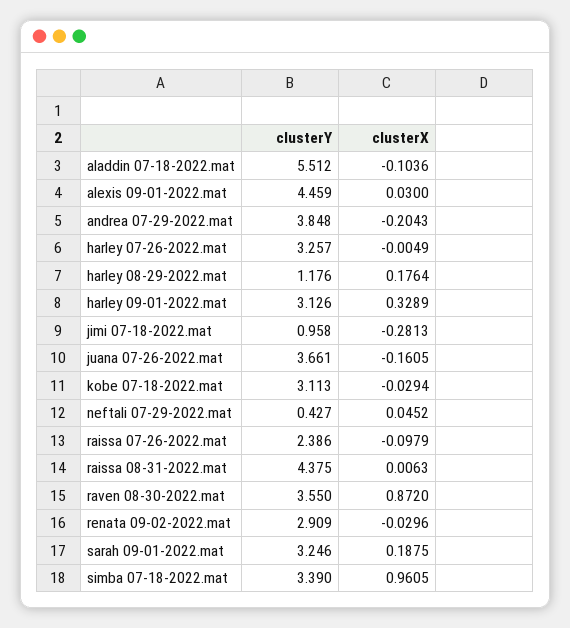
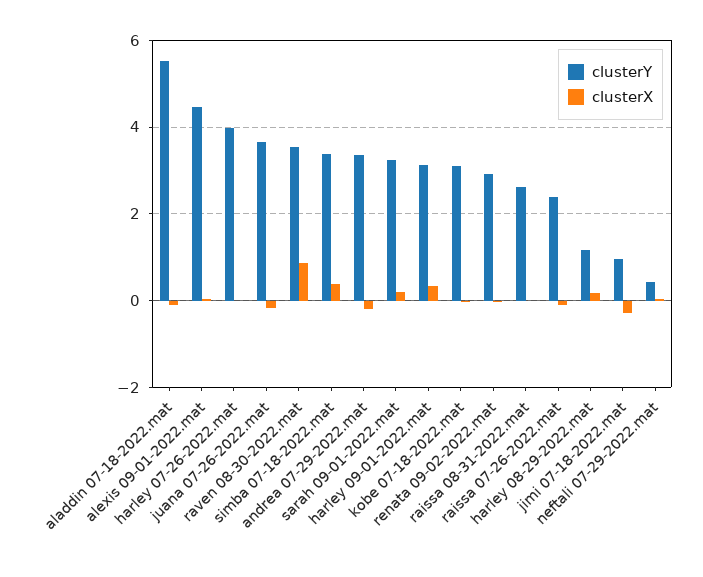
clusterY, andrea 07-29-2022.mat: 3.848 -> 3.4
clusterY, harley 07-26-2022.mat: 3.257 -> 4
clusterY, raissa 08-31-2022.mat: 4.375 -> 2.6
clusterX, simba 07-18-2022.mat: 0.9605 -> 0.4

